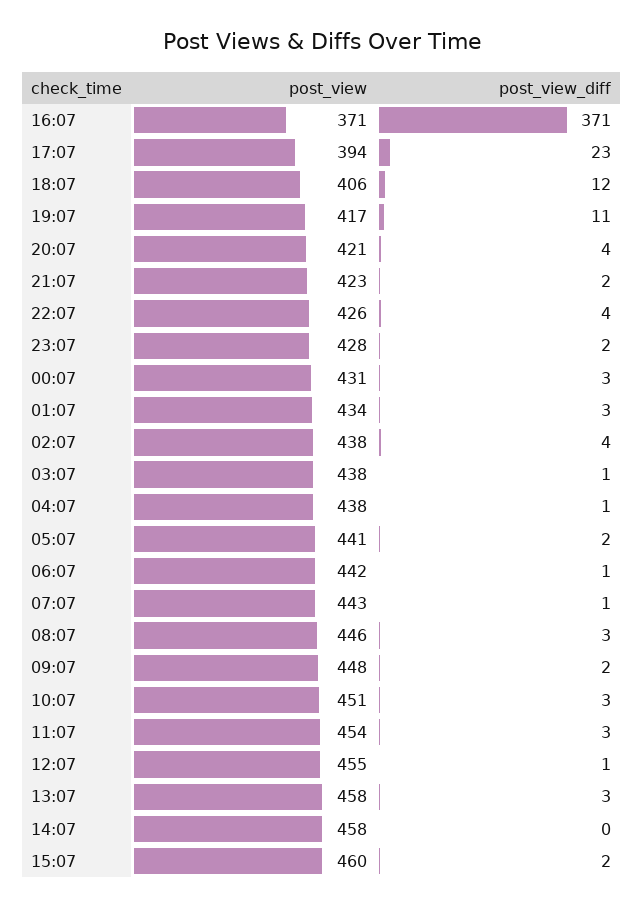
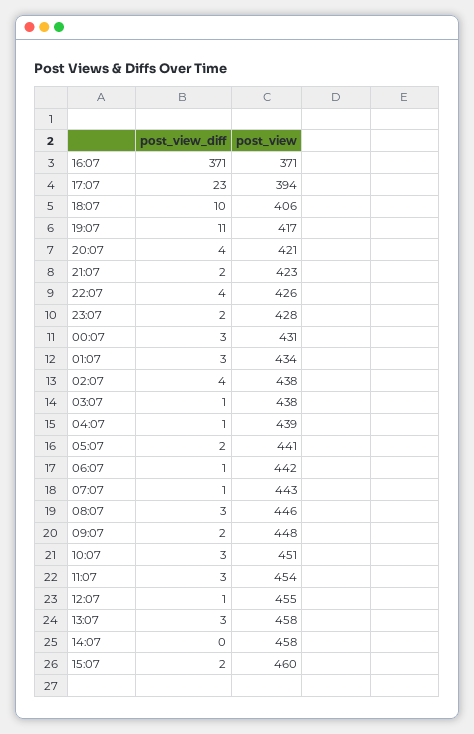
post_view_diff, 18:07: 12 -> 10
post_view, 04:07: 438 -> 439

